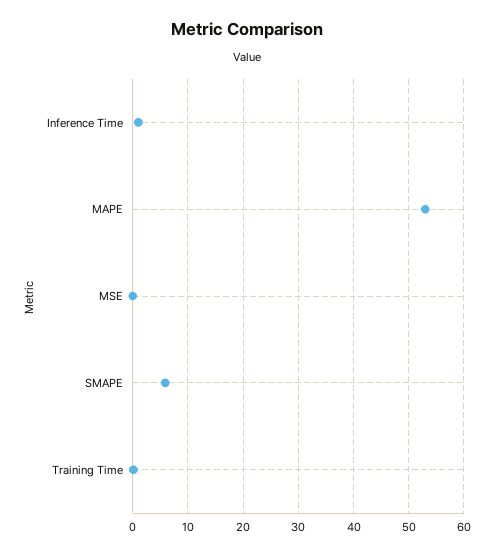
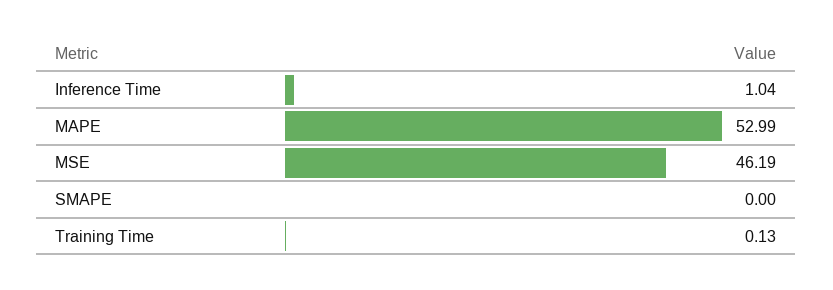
MSE: 0 -> 46.19
SMAPE: 6 -> 0

